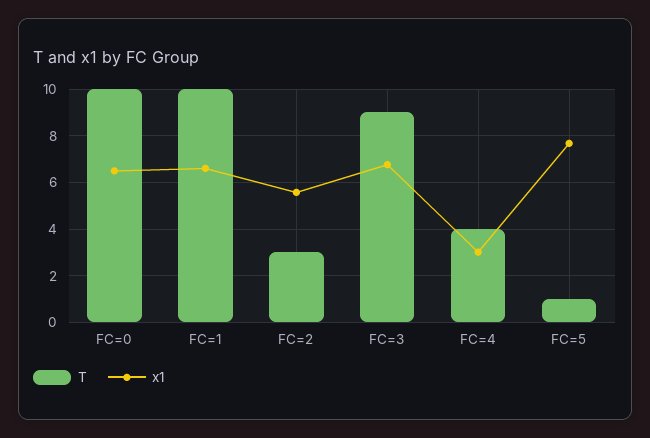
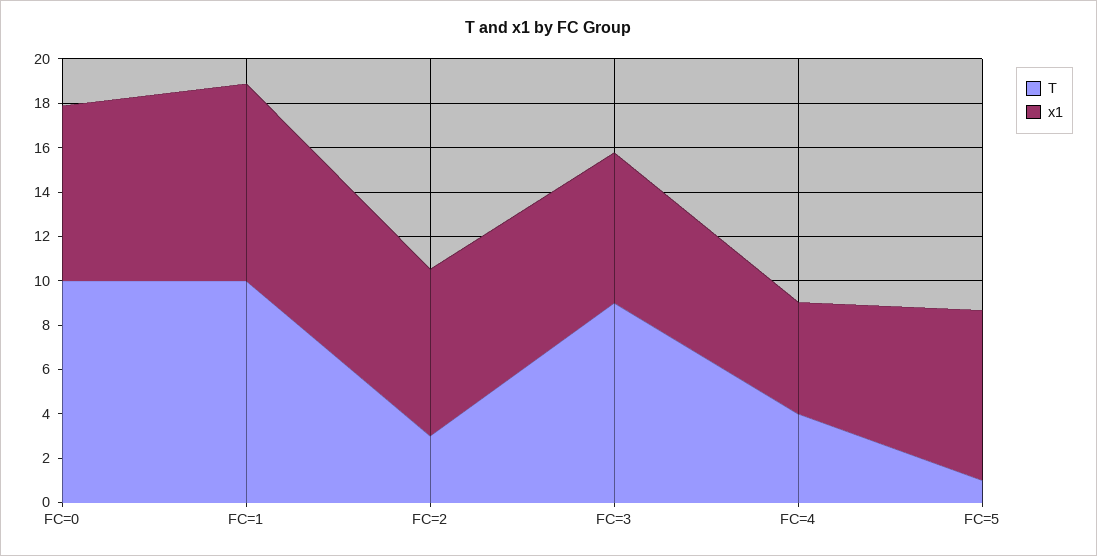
x1, FC=0: 6.5 -> 8
x1, FC=1: 6.5 -> 9
x1, FC=2: 5.5 -> 7.5
x1, FC=4: 3 -> 5

